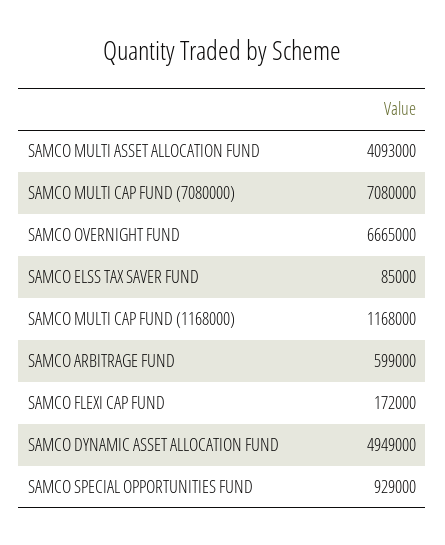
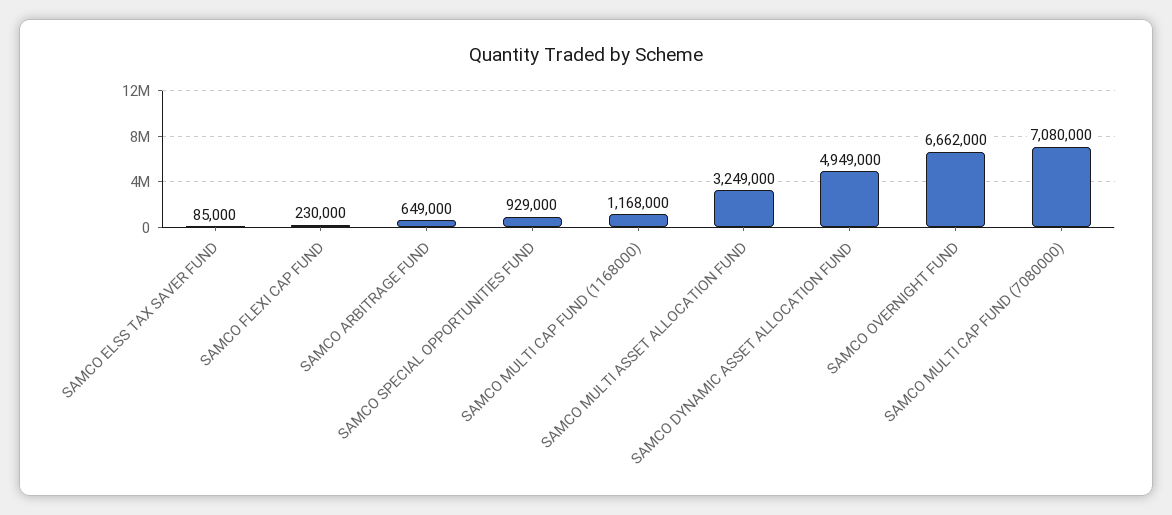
SAMCO MULTI ASSET ALLOCATION FUND: 4093000 -> 3249000
SAMCO OVERNIGHT FUND: 6665000 -> 6662000
SAMCO ARBITRAGE FUND: 599000 -> 649000
SAMCO FLEXI CAP FUND: 172000 -> 230000

